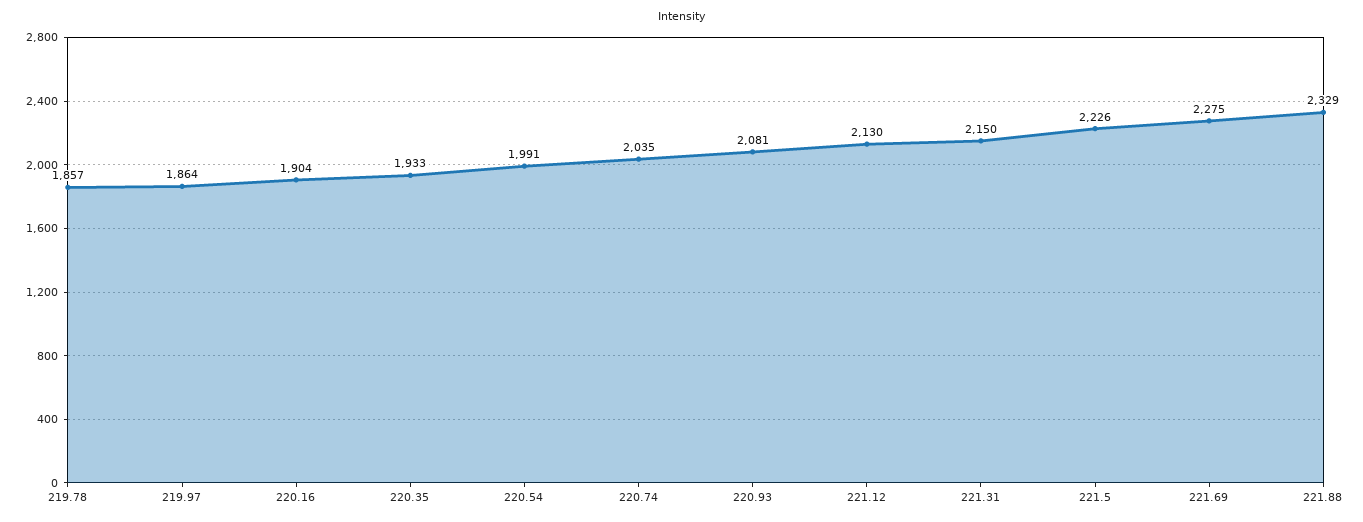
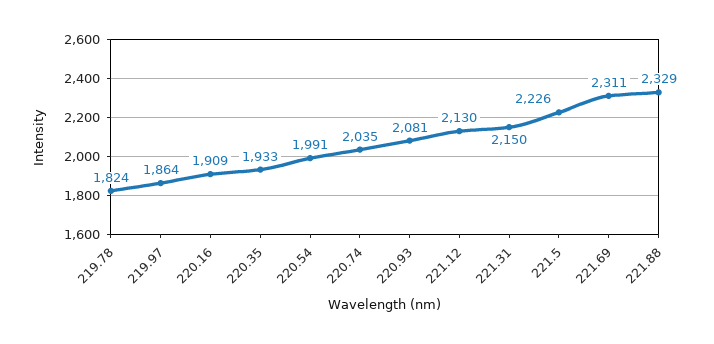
219.78: 1857 -> 1824
220.16: 1904 -> 1909
221.69: 2275 -> 2311

